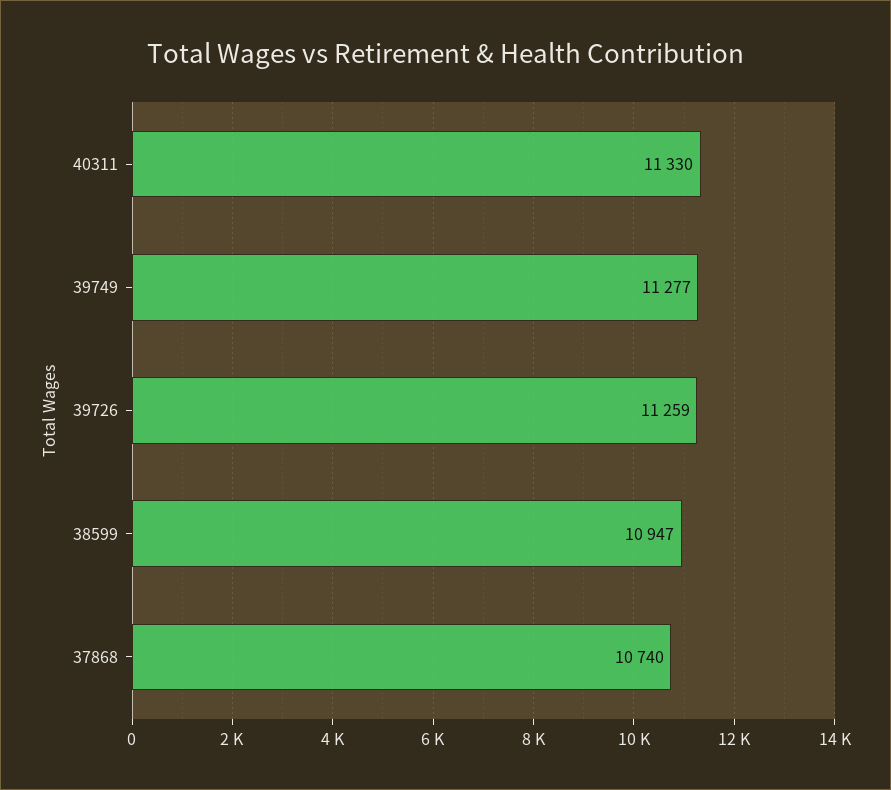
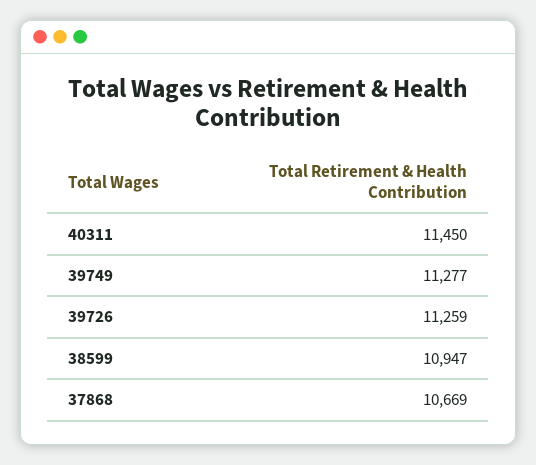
40311: 11330 -> 11450
37868: 10740 -> 10669

